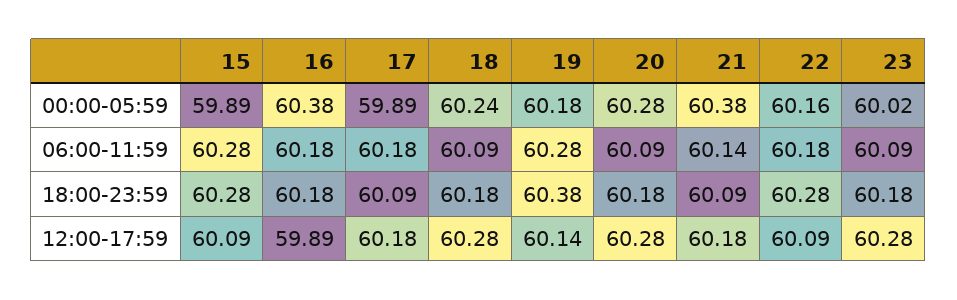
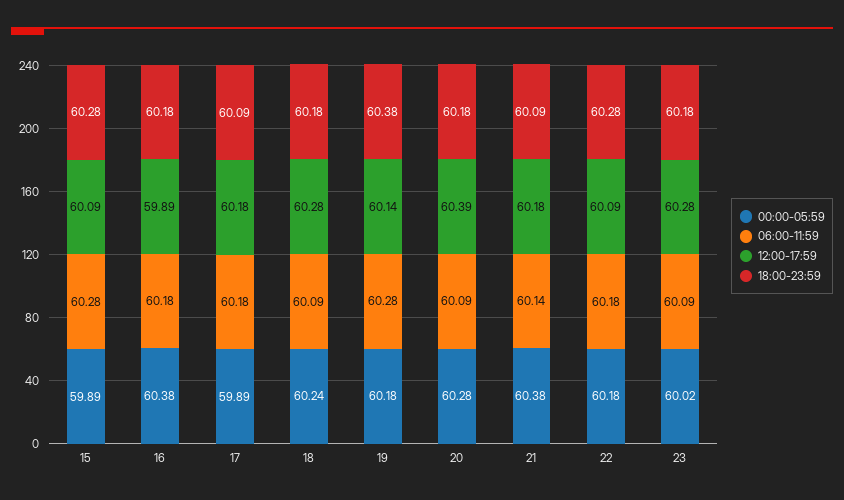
00:00-05:59, 22: 60.16 -> 60.18
12:00-17:59, 20: 60.28 -> 60.39

